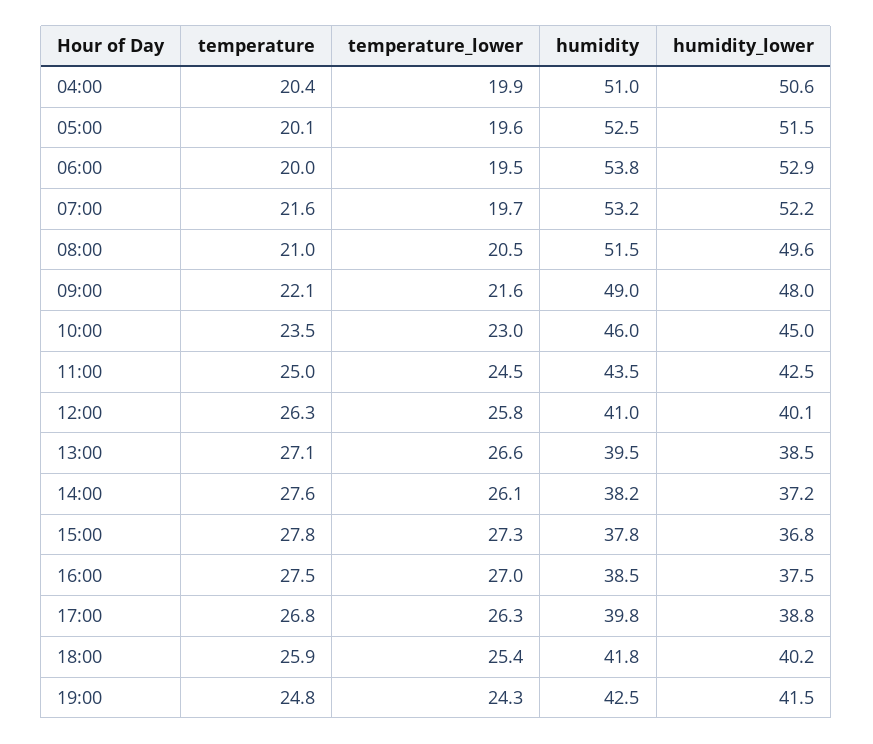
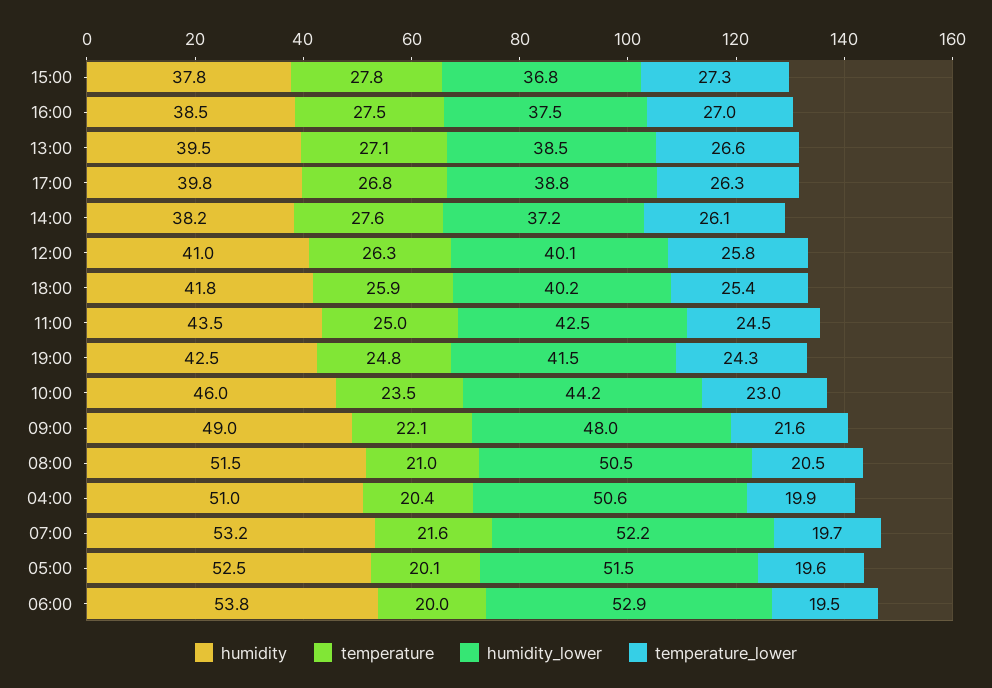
humidity_lower, 08:00: 49.6 -> 50.5
humidity_lower, 10:00: 45 -> 44.2

